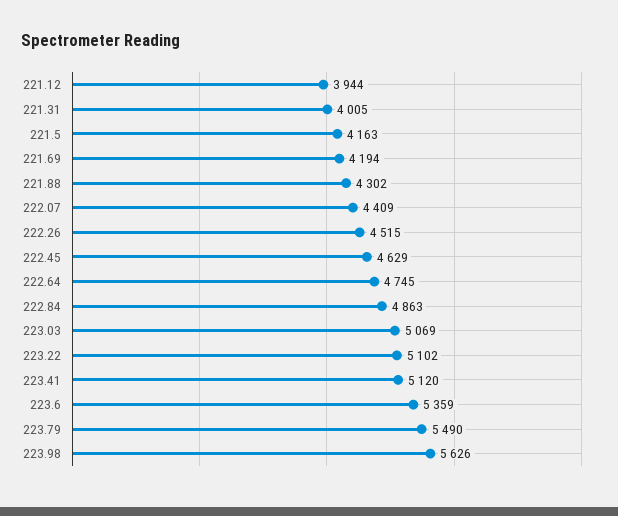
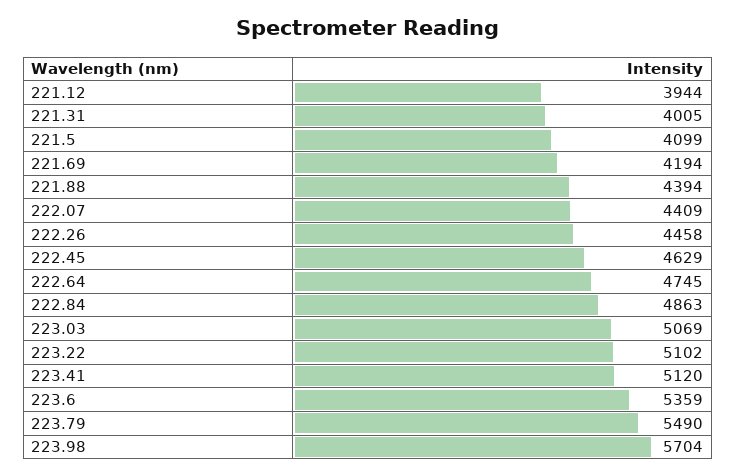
221.5: 4163 -> 4099
221.88: 4302 -> 4394
222.26: 4515 -> 4458
223.98: 5626 -> 5704

